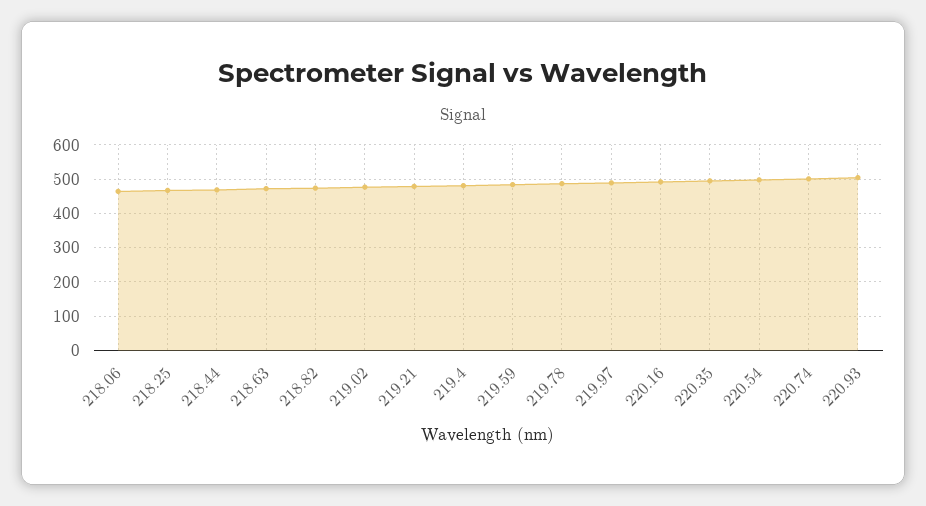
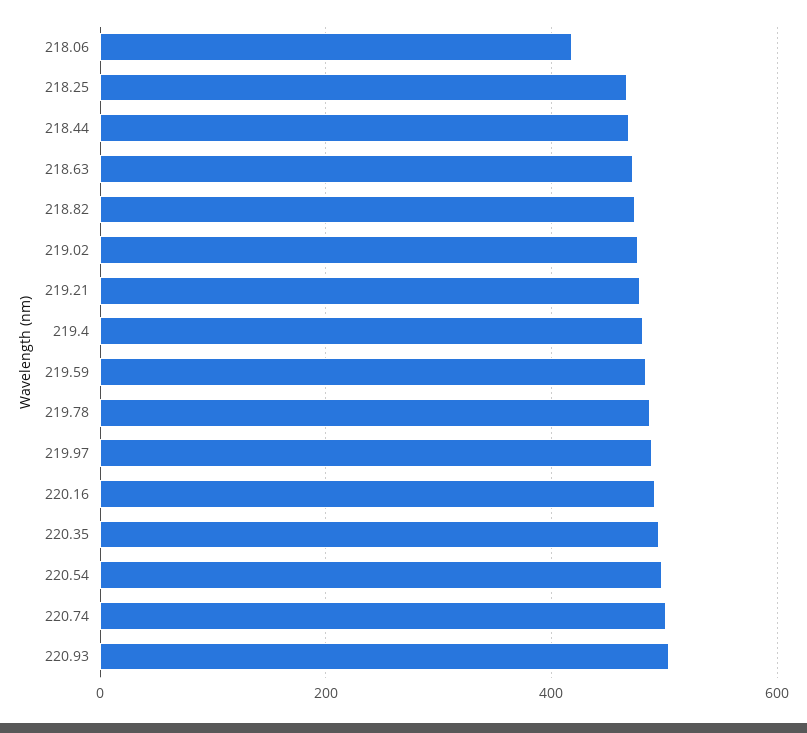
218.06: 460 -> 420

